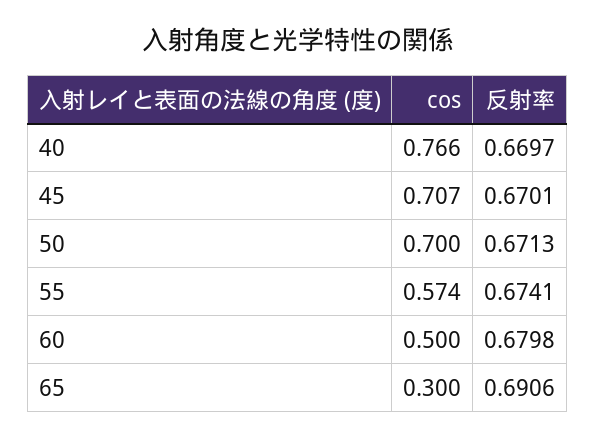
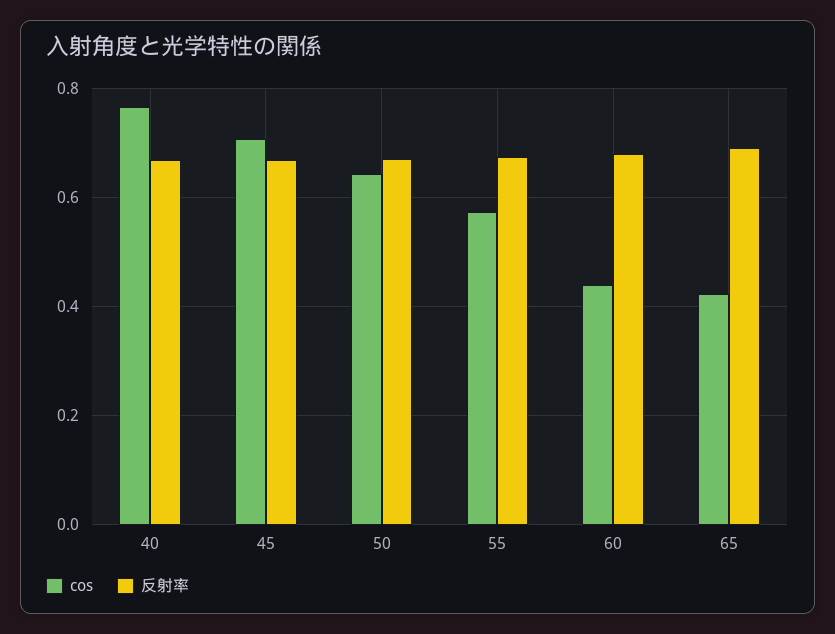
cos, 50: 0.7 -> 0.64
cos, 60: 0.5 -> 0.44
cos, 65: 0.3 -> 0.42

